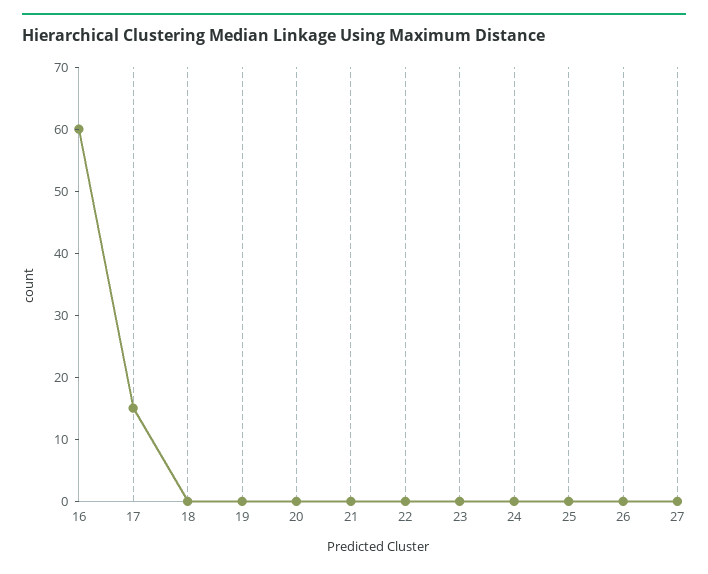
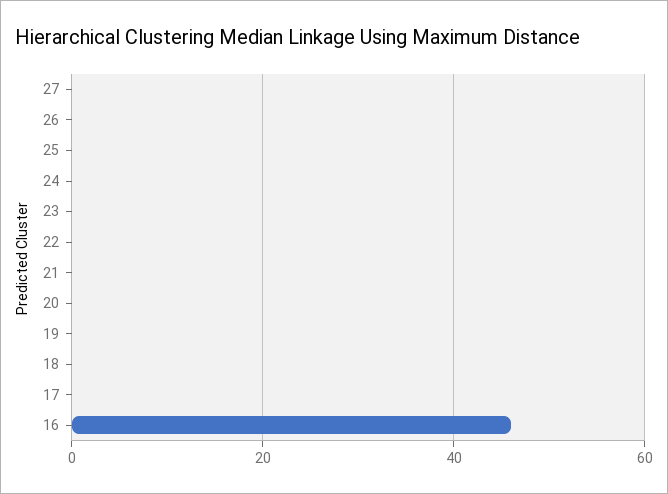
16: 60 -> 45
17: 15 -> 0

